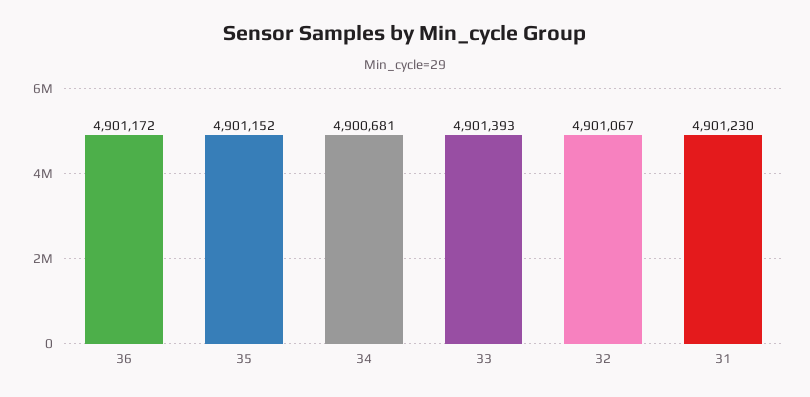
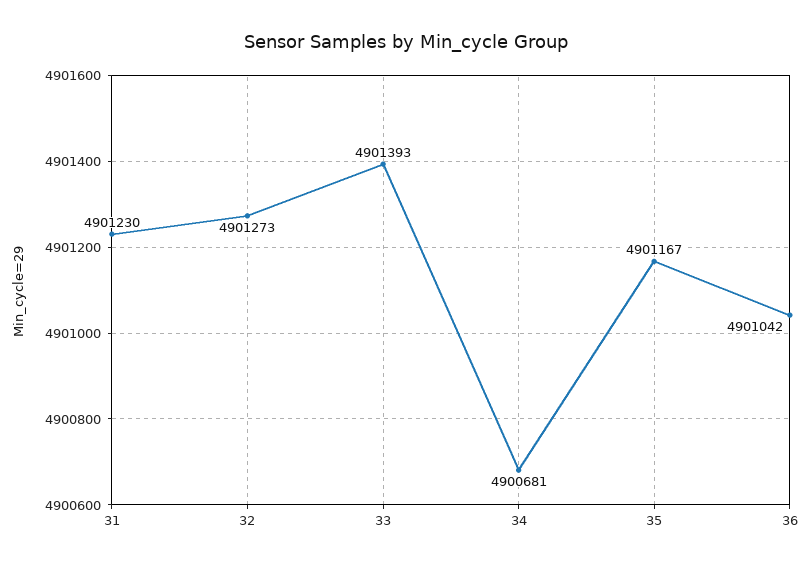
36: 4901172 -> 4901042
35: 4901152 -> 4901167
32: 4901067 -> 4901273

